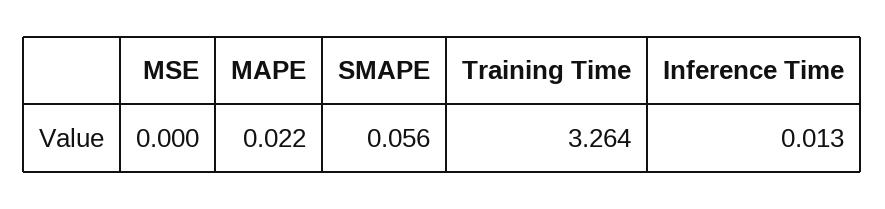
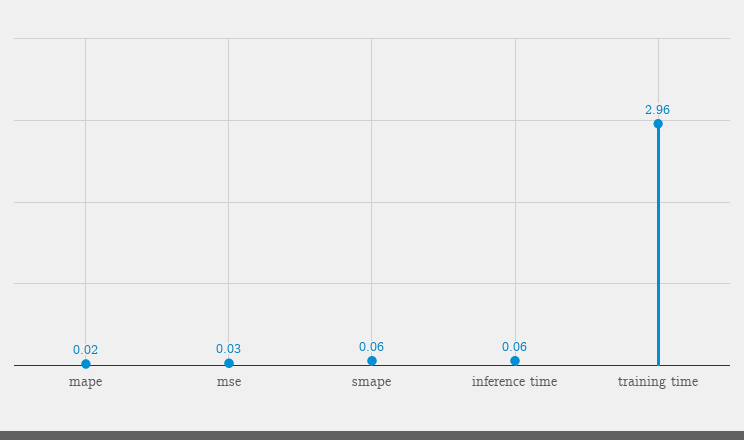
MSE: 0 -> 0.03
Training Time: 3.264 -> 2.96
Inference Time: 0.013 -> 0.06

